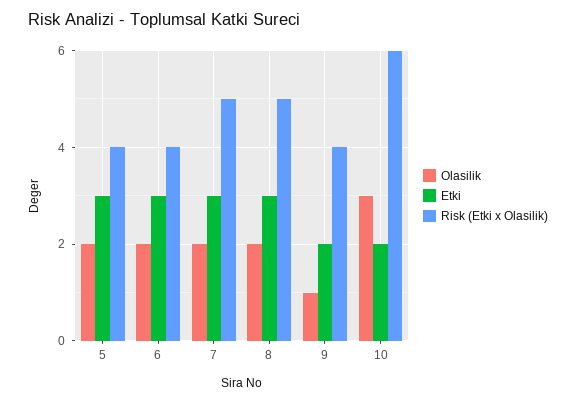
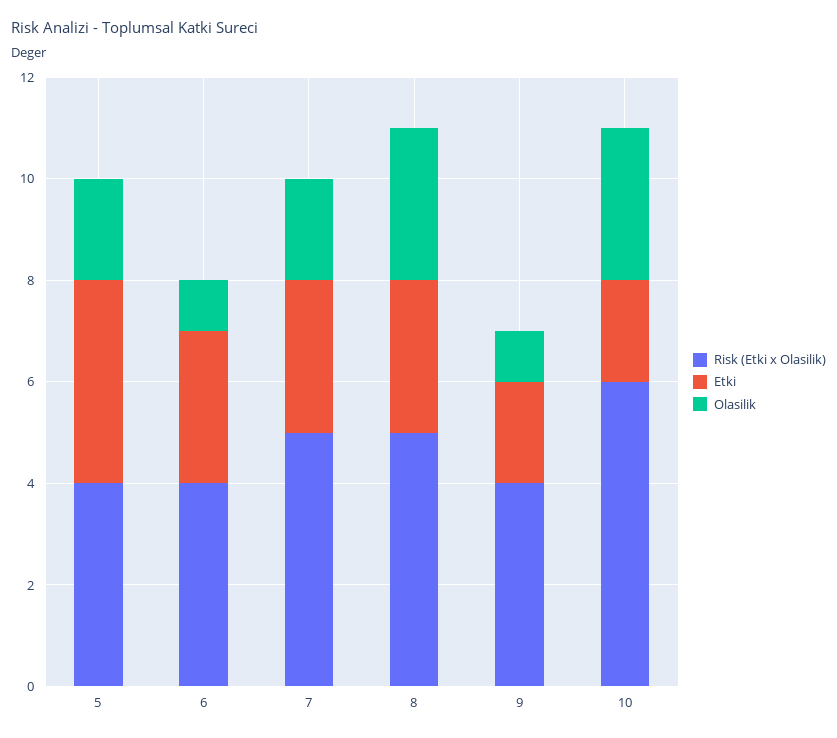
Etki, 5: 3 -> 4
Olasilik, 6: 2 -> 1
Olasilik, 8: 2 -> 3

